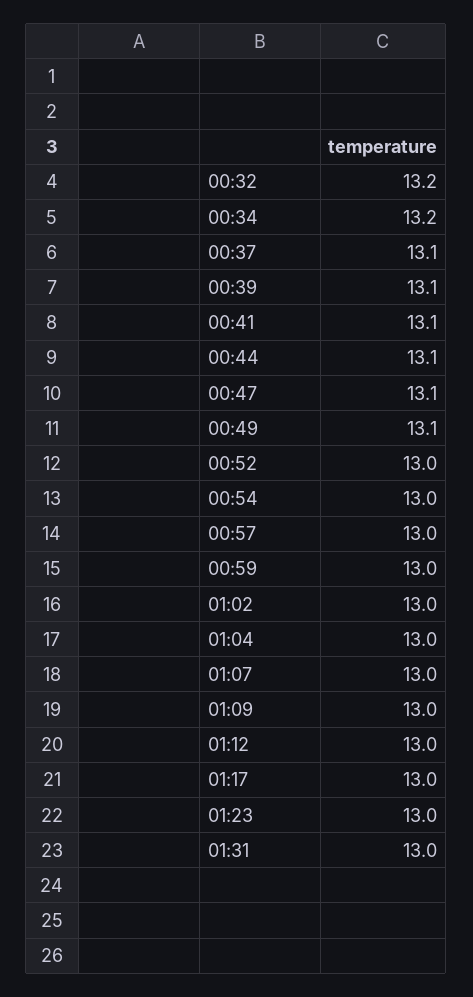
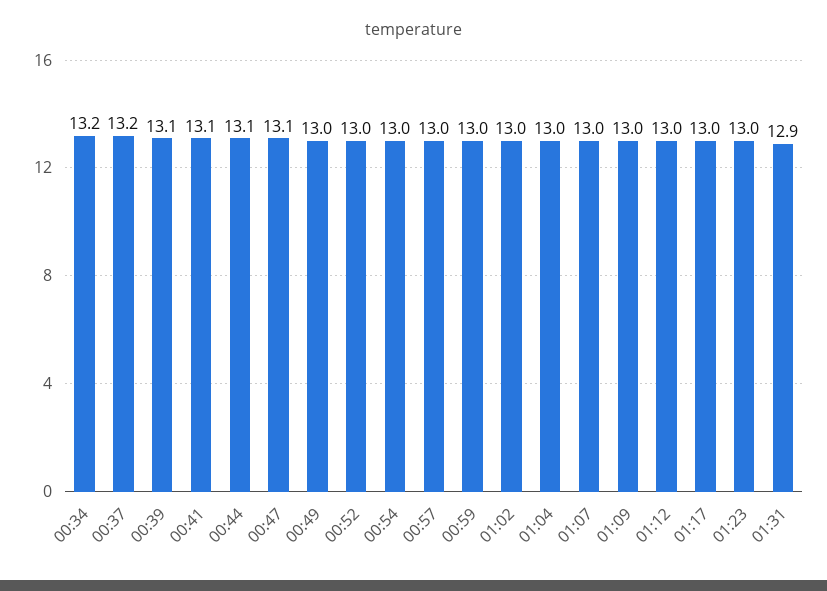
00:32: 13.2 -> none
00:37: 13.1 -> 13.2
00:49: 13.1 -> 13
01:31: 13 -> 12.9

